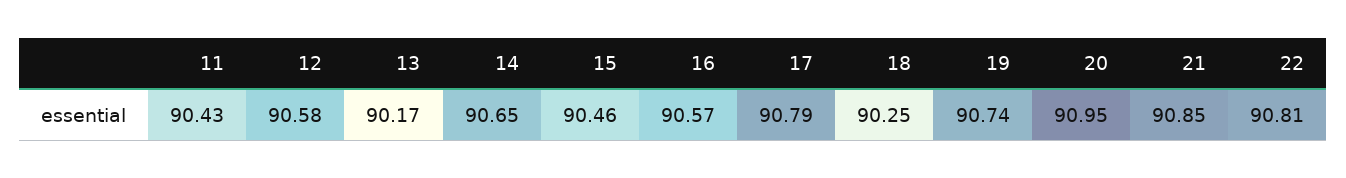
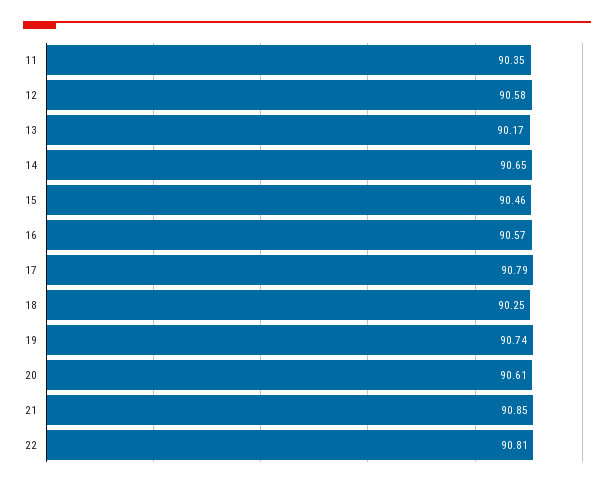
11: 90.43 -> 90.35
20: 90.95 -> 90.61

